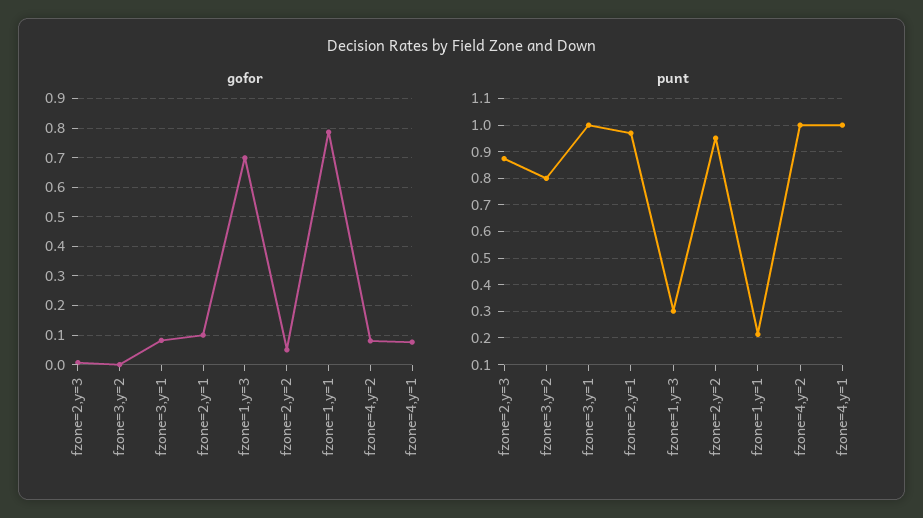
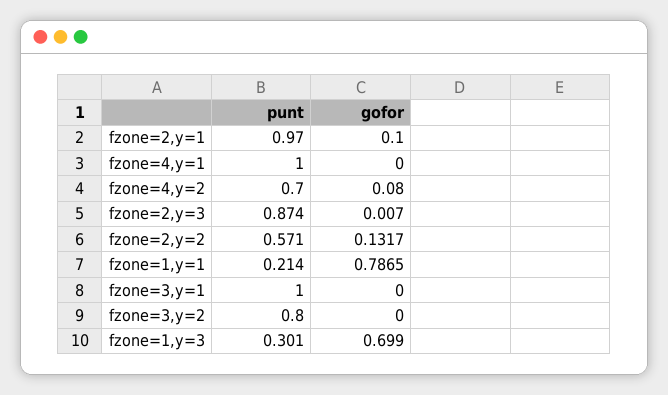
gofor, fzone=3,y=1: 0.075 -> 0
gofor, fzone=2,y=2: 0.05 -> 0.1317
gofor, fzone=4,y=1: 0.075 -> 0
punt, fzone=2,y=2: 0.95 -> 0.571
punt, fzone=4,y=2: 1 -> 0.7

